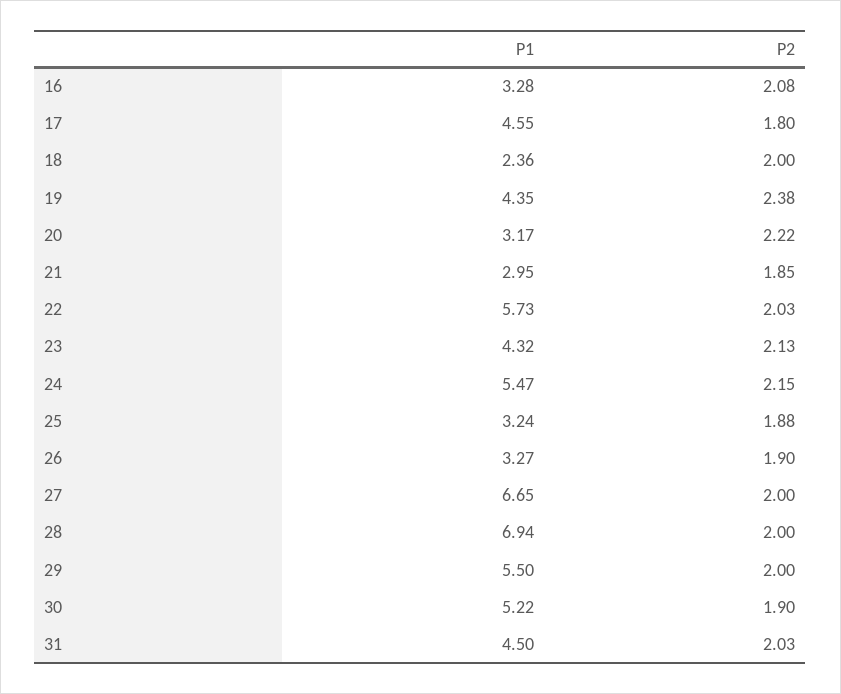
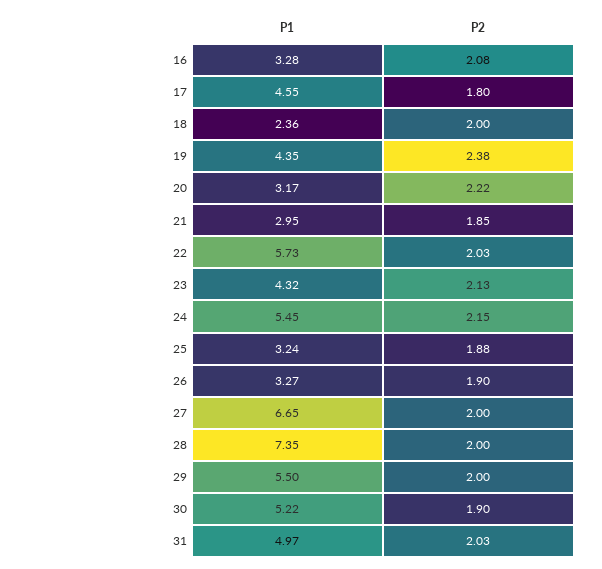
P1, 24: 5.47 -> 5.45
P1, 28: 6.94 -> 7.35
P1, 31: 4.5 -> 4.97

